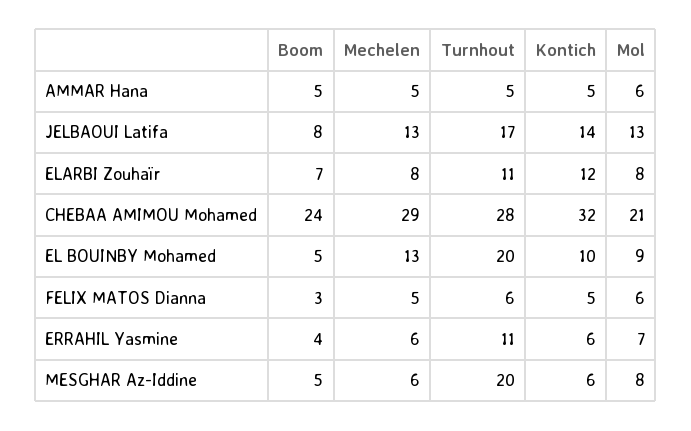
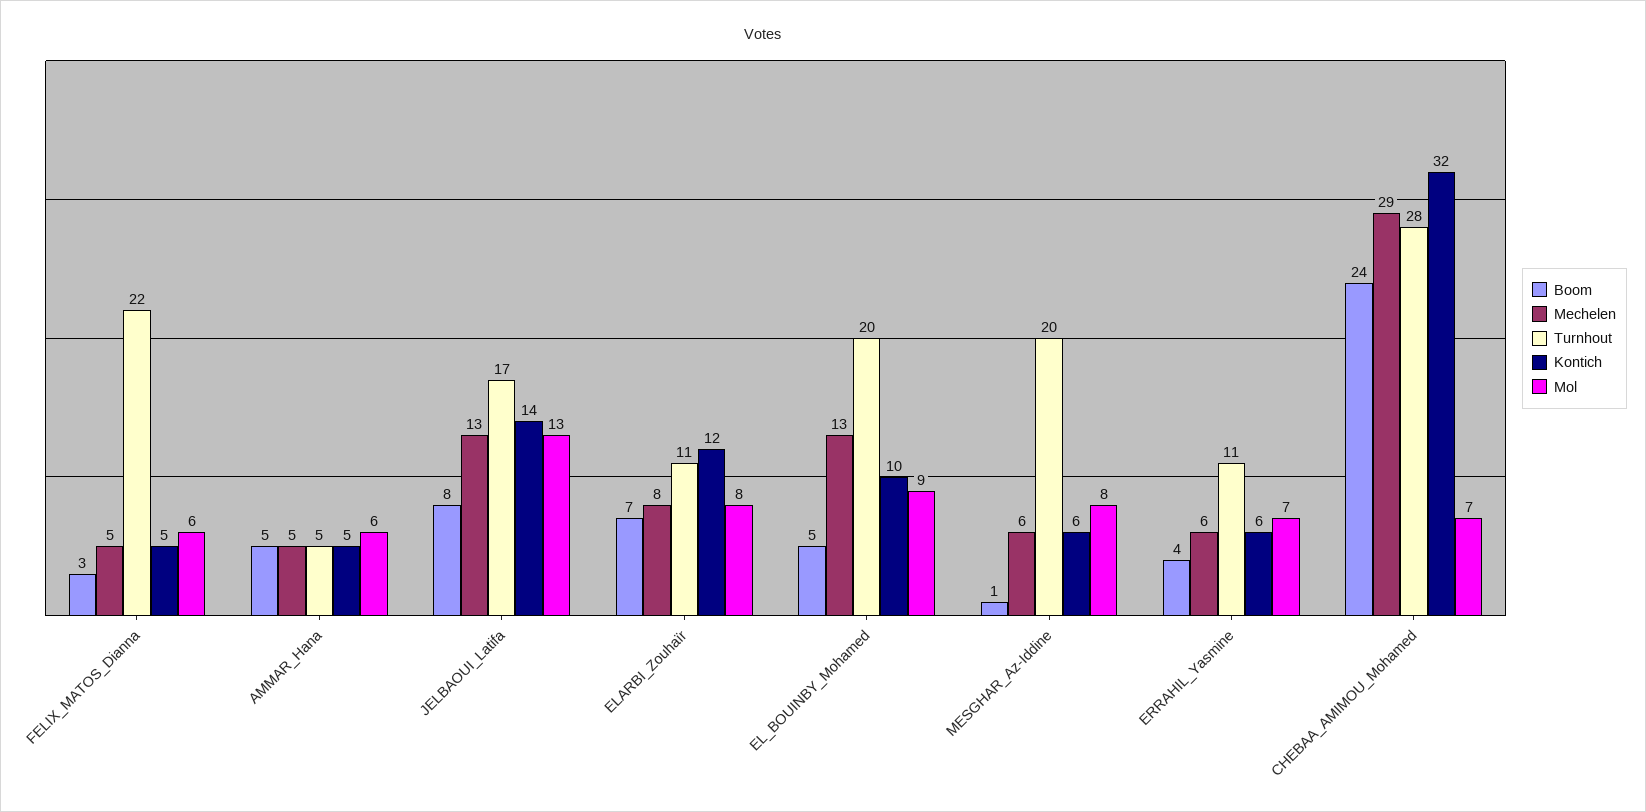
Mol, CHEBAA AMIMOU Mohamed: 21 -> 7
Turnhout, FELIX MATOS Dianna: 6 -> 22
Boom, MESGHAR Az-Iddine: 5 -> 1

